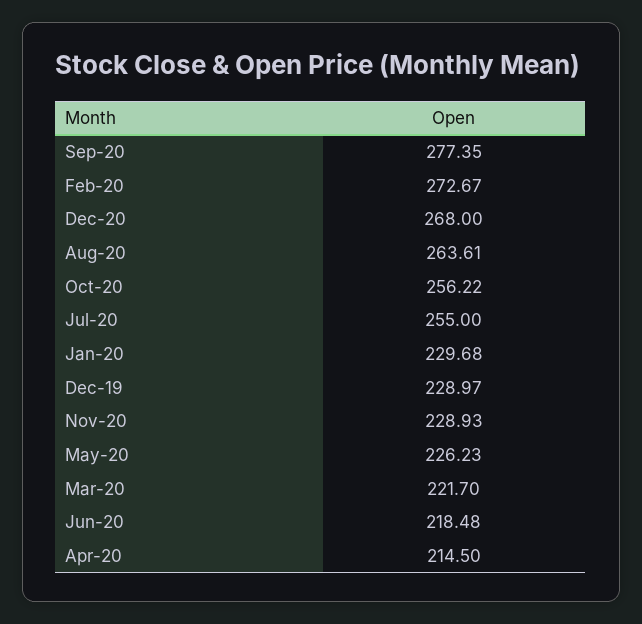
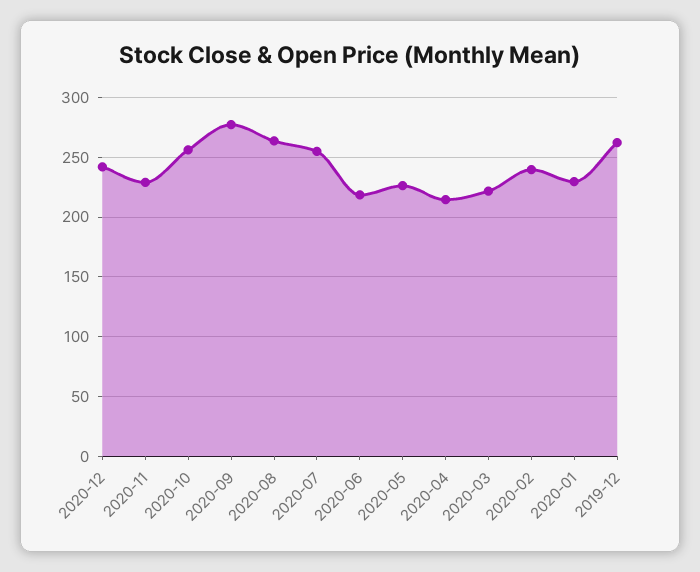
Feb-20: 272.67 -> 240
Dec-20: 268 -> 240
Dec-19: 228.97 -> 260

